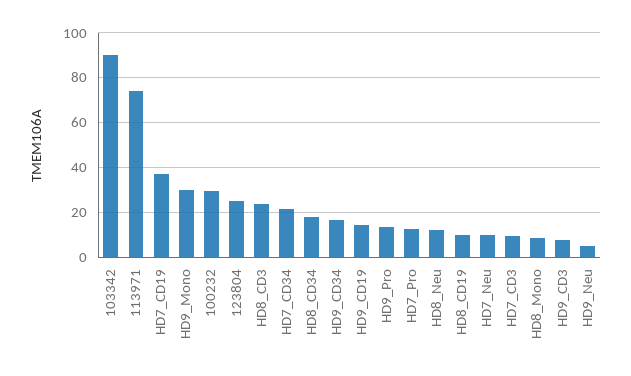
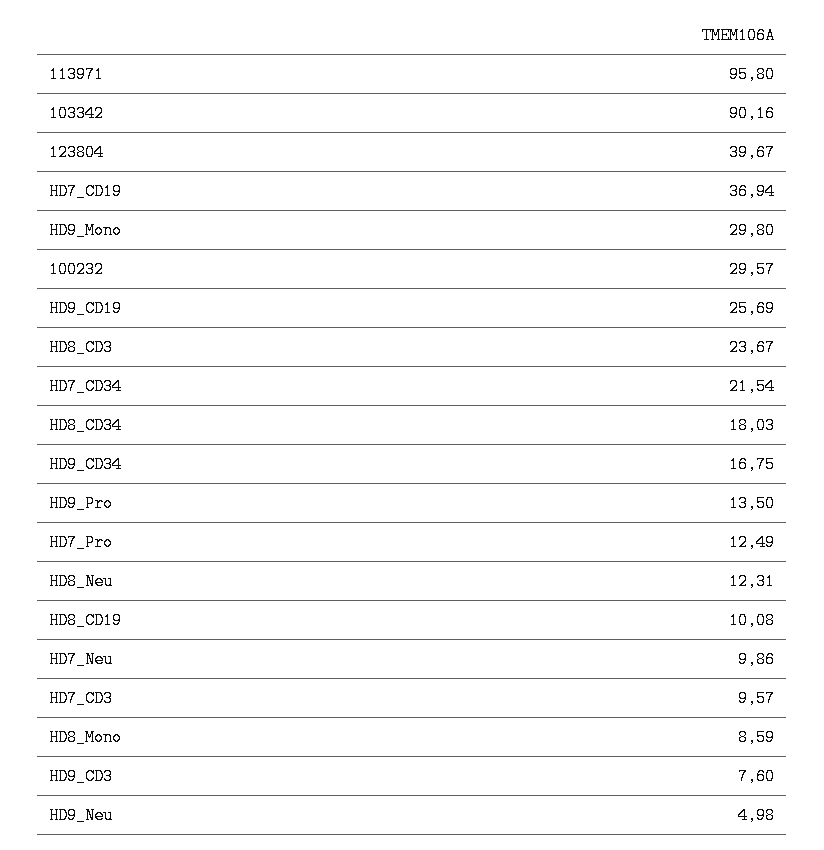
113971: 75 -> 95.8
123804: 25 -> 39.67
HD9_CD19: 15 -> 25.69

